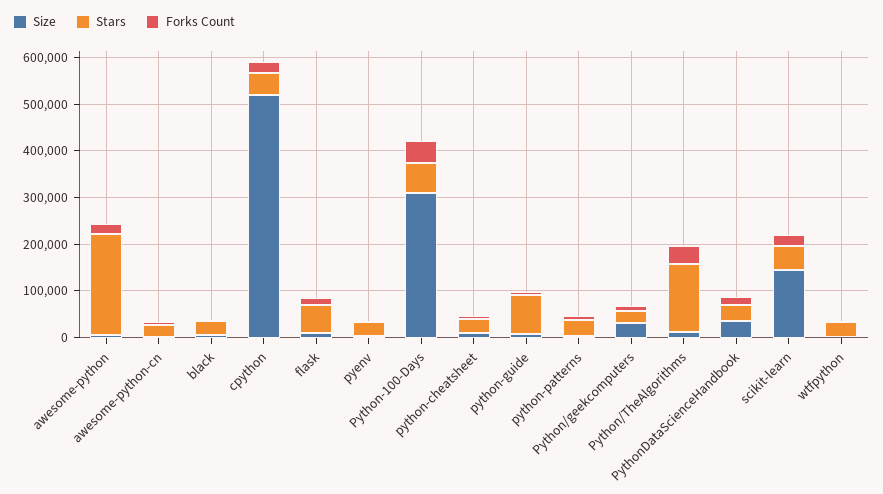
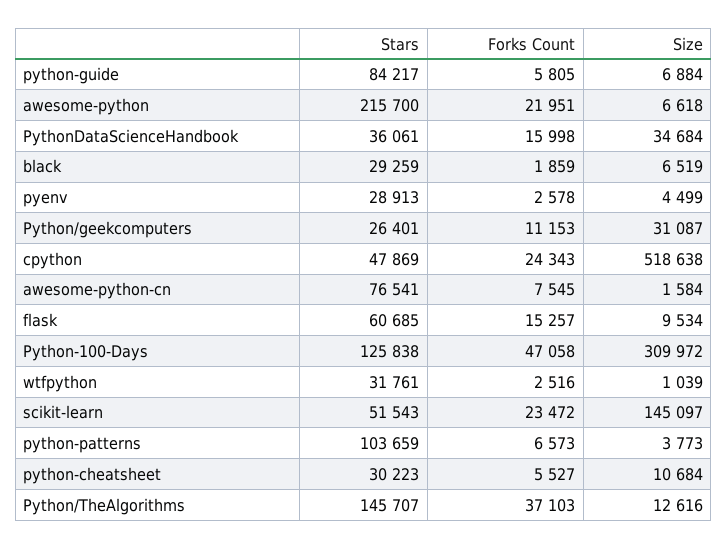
Stars, awesome-python-cn: 20000 -> 76541
Stars, Python-100-Days: 60000 -> 125838
Stars, python-patterns: 40000 -> 103659

